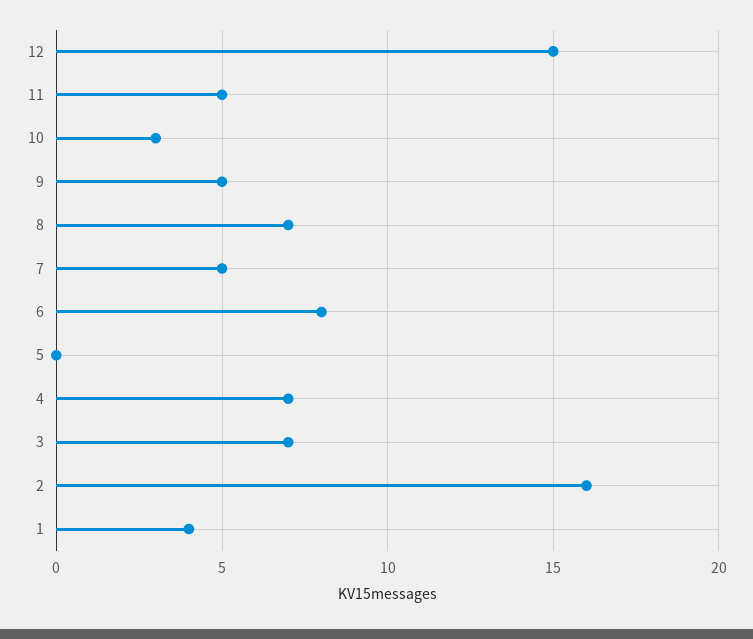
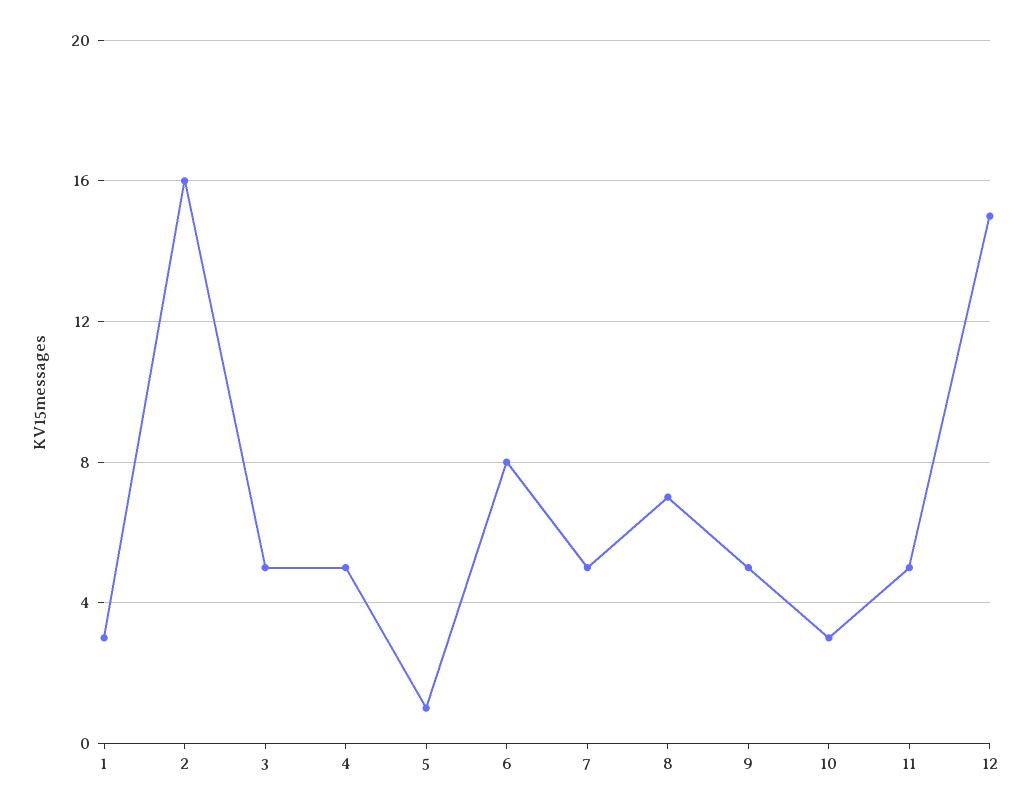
5: 0 -> 1
4: 7 -> 5
3: 7 -> 5
1: 4 -> 3

